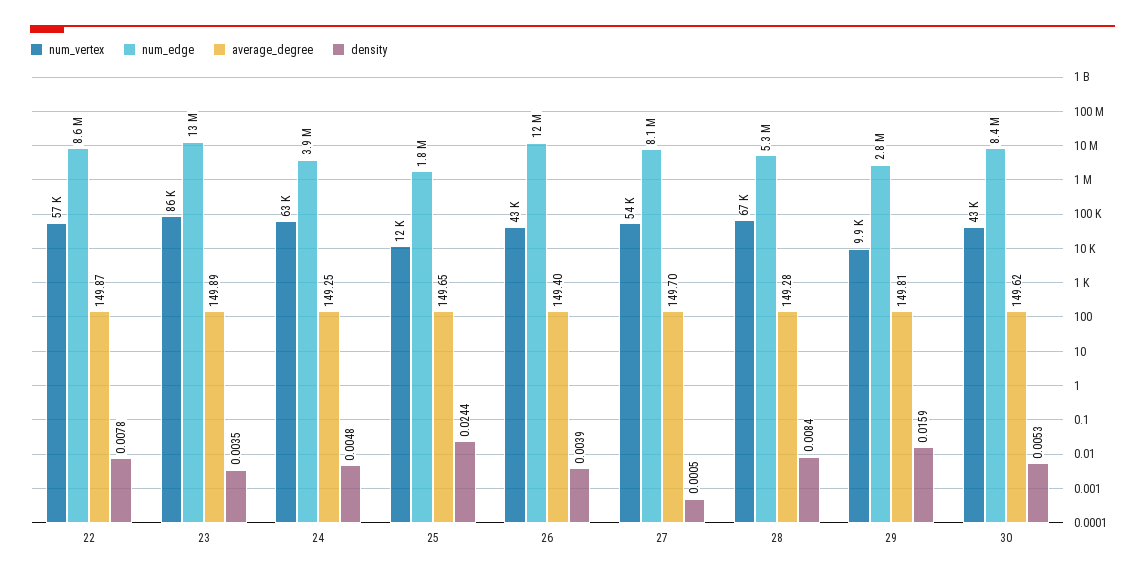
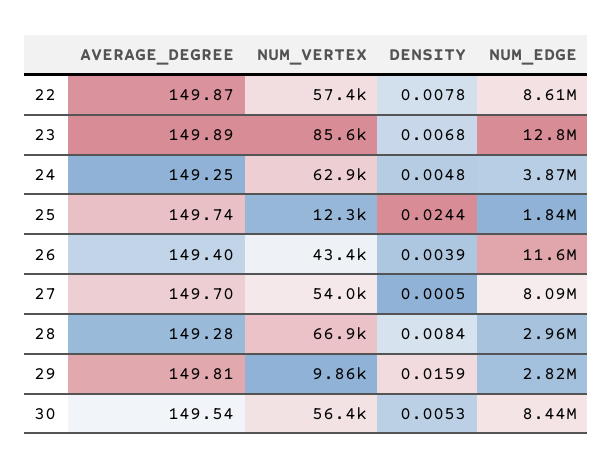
density, 23: 0.0035 -> 0.0068
average_degree, 25: 149.65 -> 149.74
num_edge, 28: 5300000 -> 2960000
num_vertex, 30: 43000 -> 56400
average_degree, 30: 149.62 -> 149.54

